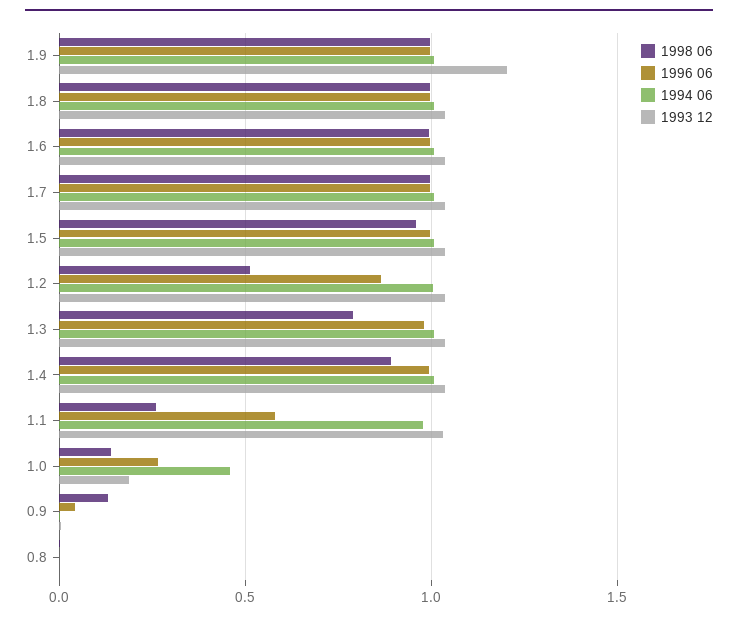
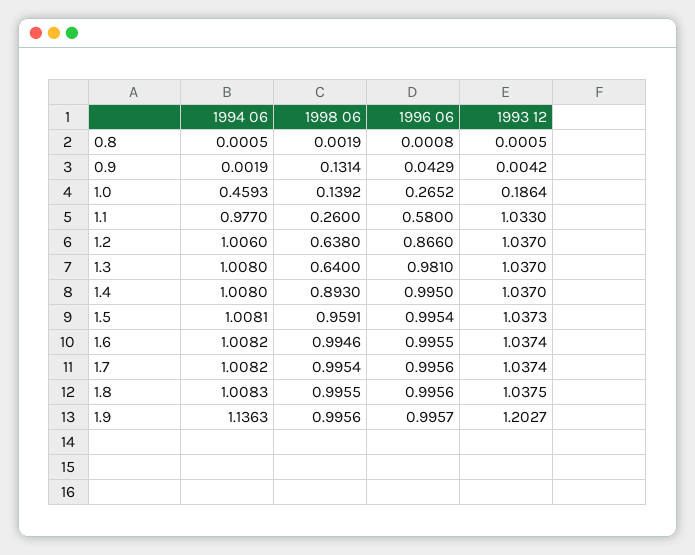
1994 06, 1.9: 1 -> 1.1363
1998 06, 1.2: 0.5 -> 0.638
1998 06, 1.3: 0.8 -> 0.64

